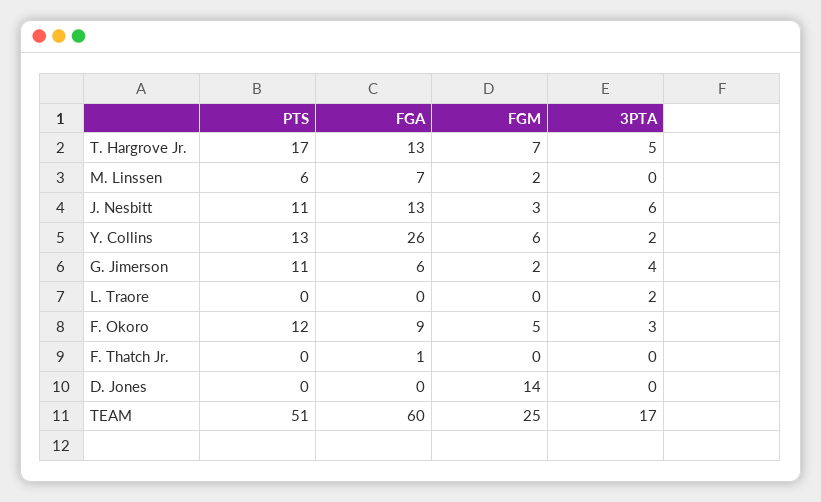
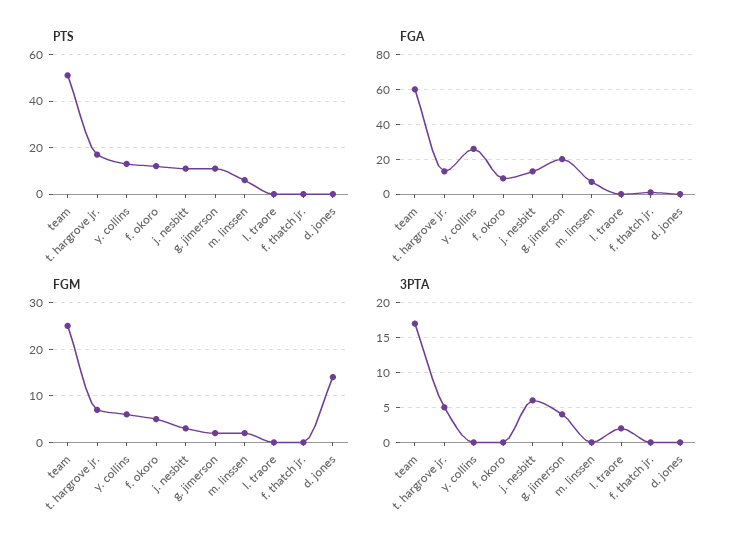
3PTA, Y. Collins: 2 -> 0
FGA, G. Jimerson: 6 -> 20
3PTA, F. Okoro: 3 -> 0

